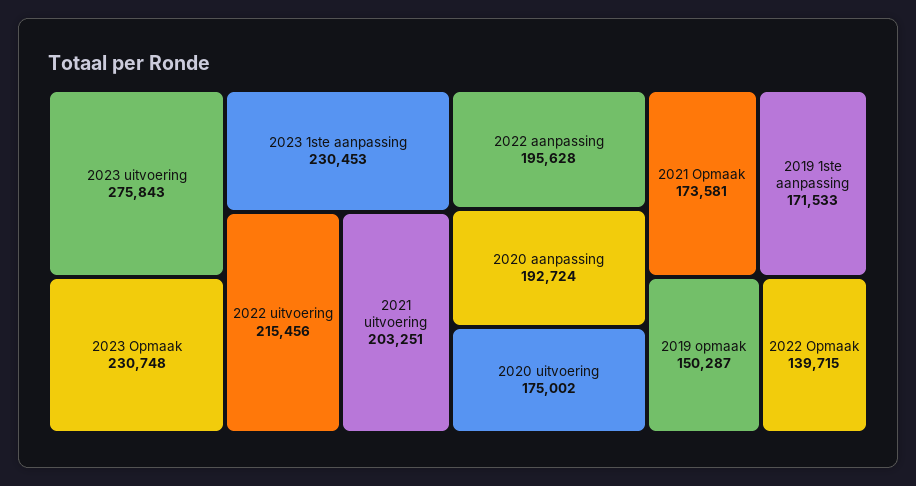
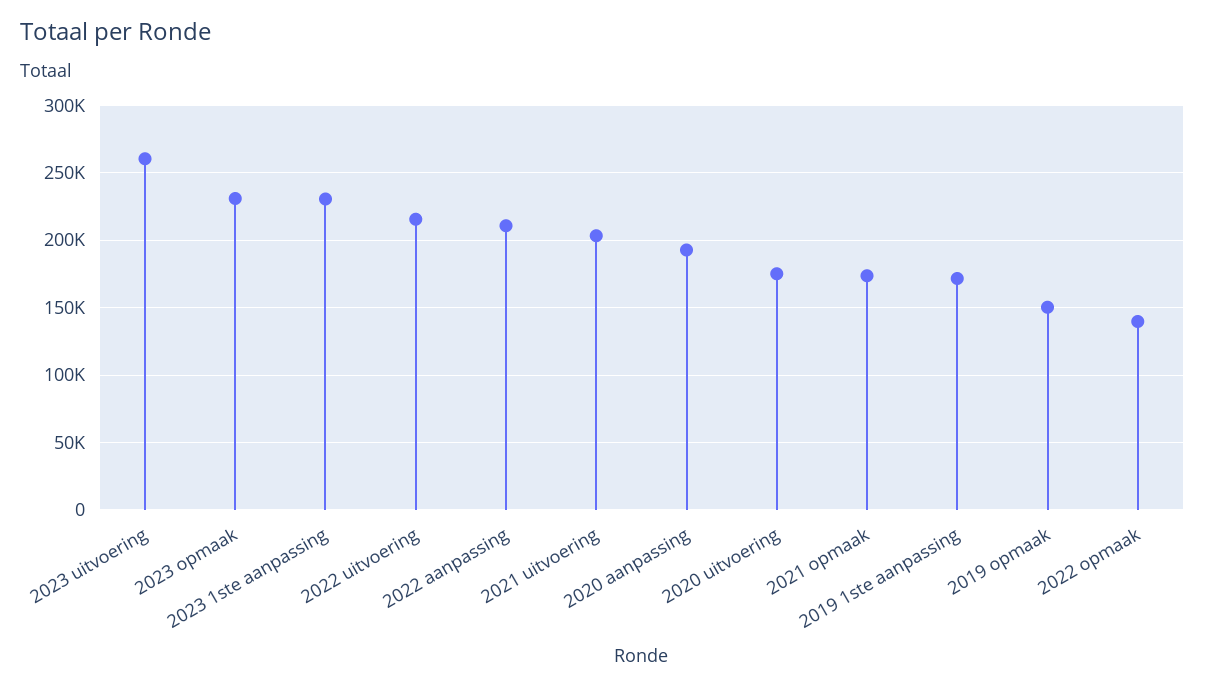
2023 uitvoering: 275843 -> 260000
2022 aanpassing: 195628 -> 210000

